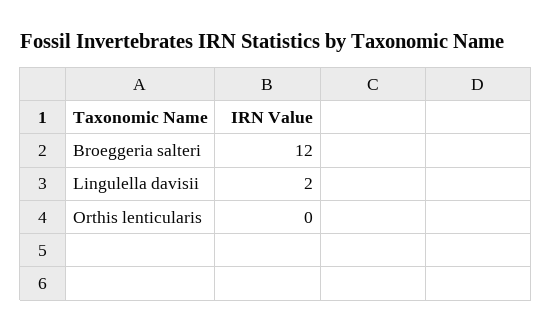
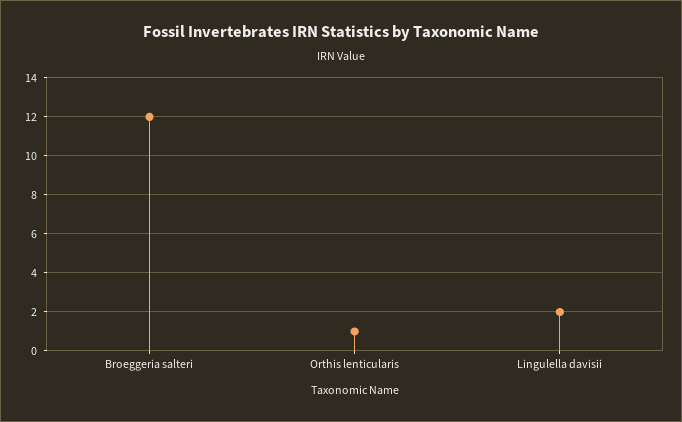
Orthis lenticularis: 0 -> 1

